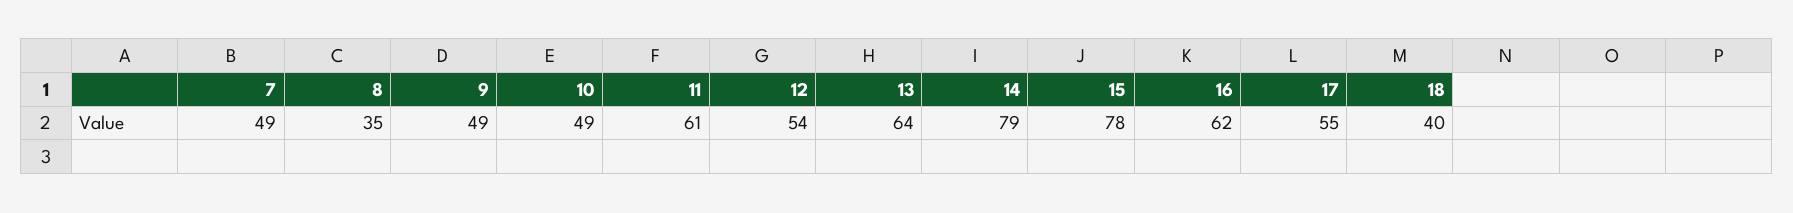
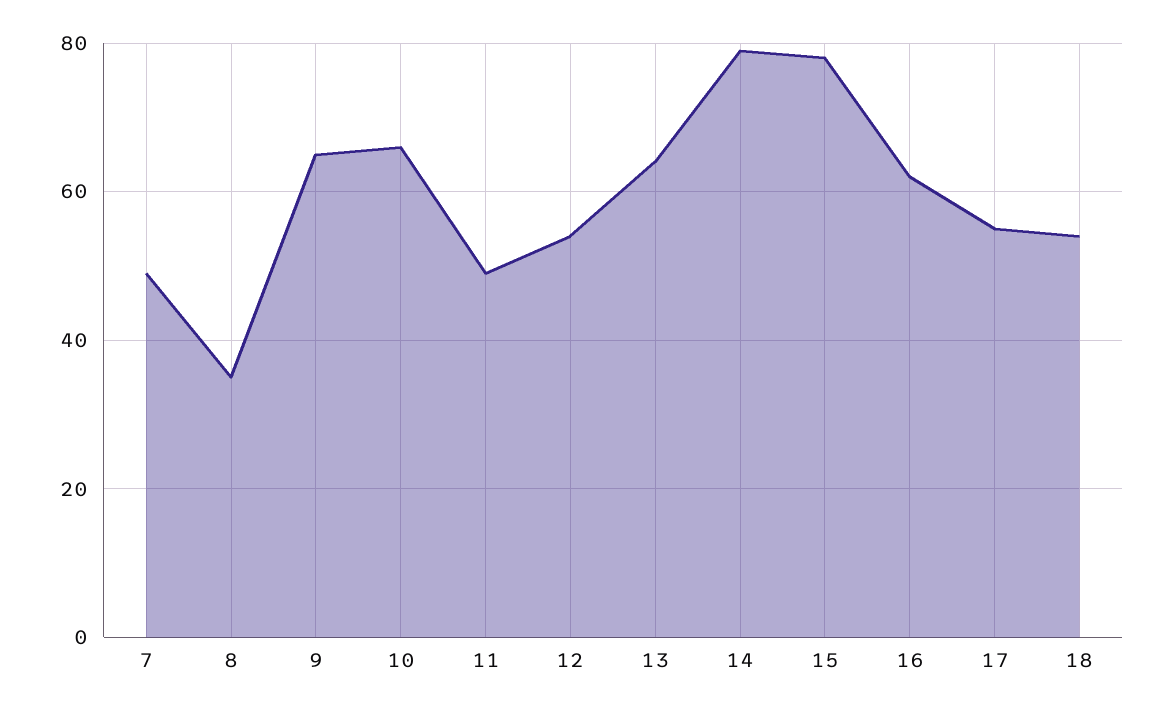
9: 49 -> 65
10: 49 -> 65
11: 61 -> 50
18: 40 -> 55

